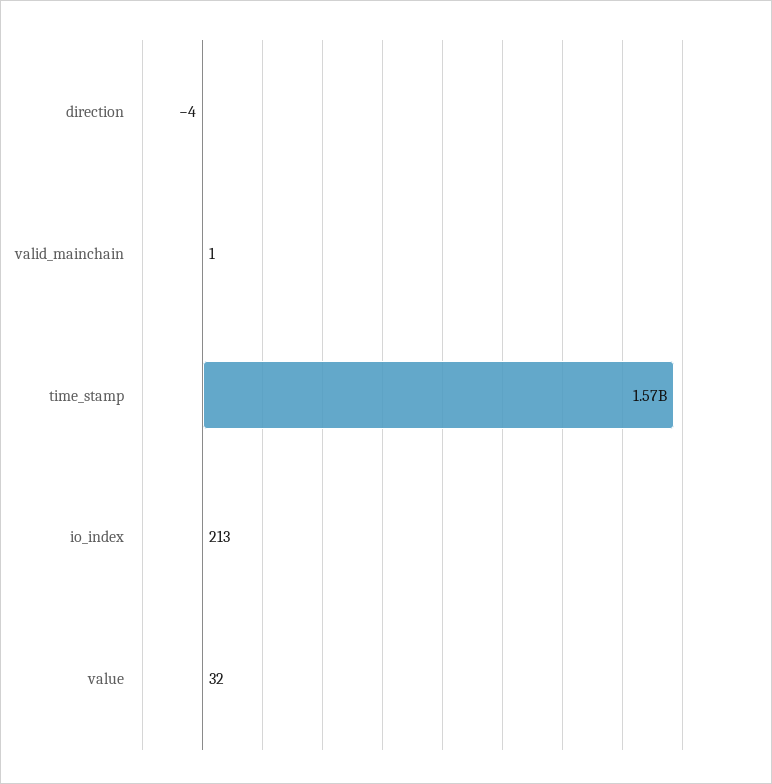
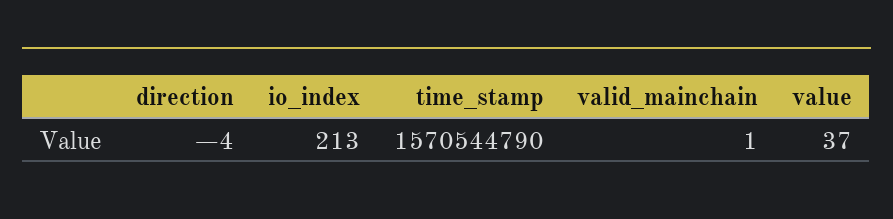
value: 32 -> 37

